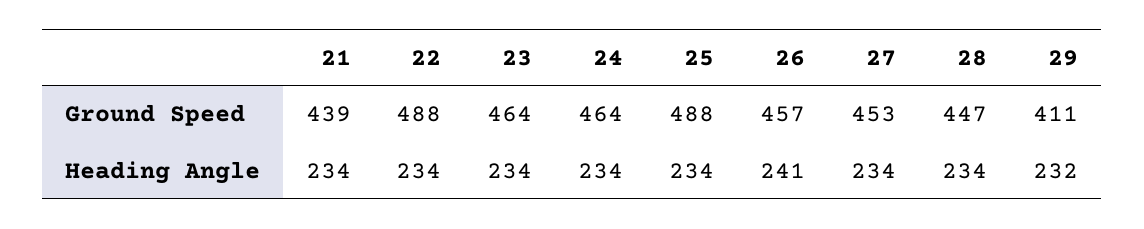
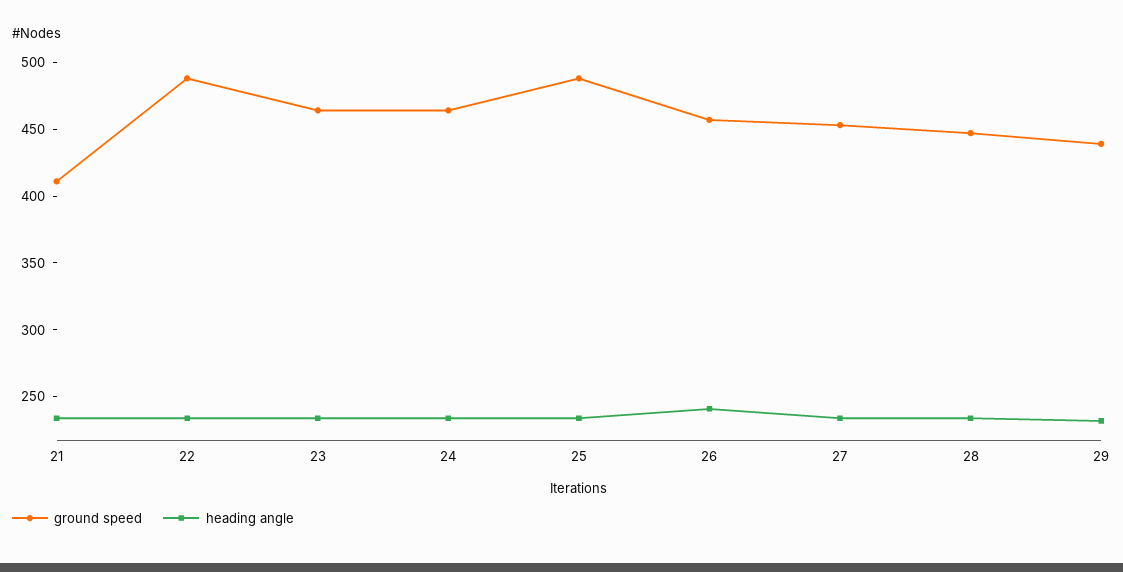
Ground Speed, 21: 439 -> 410
Ground Speed, 29: 411 -> 440

